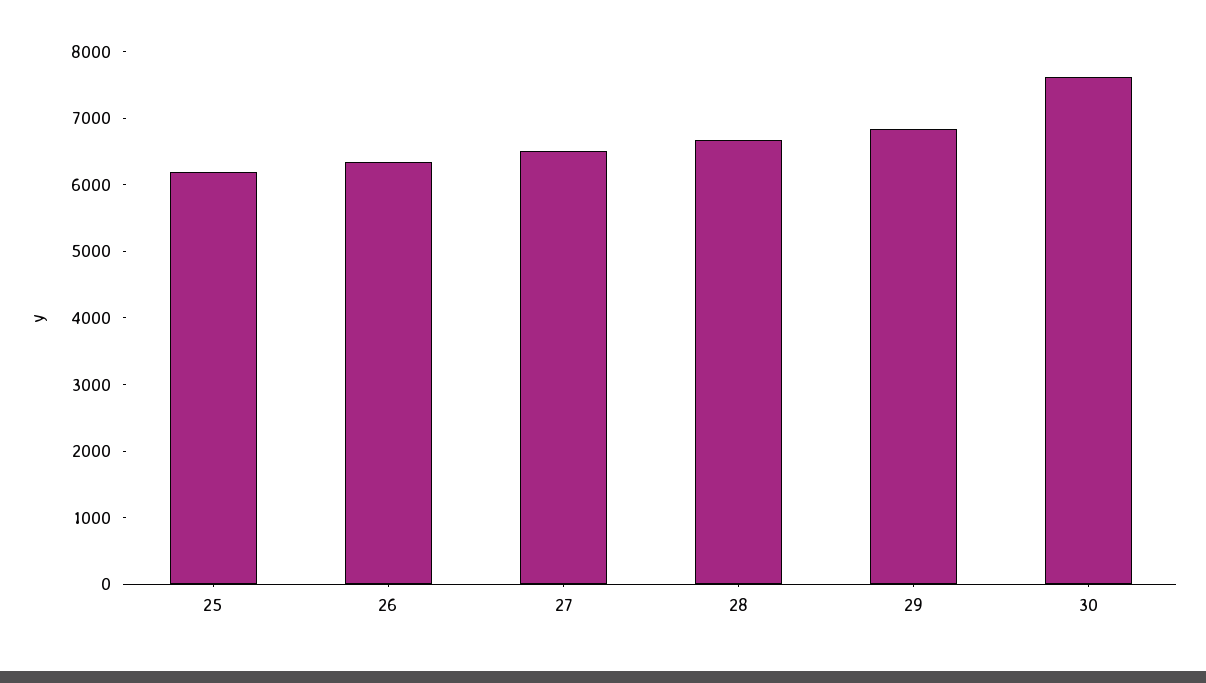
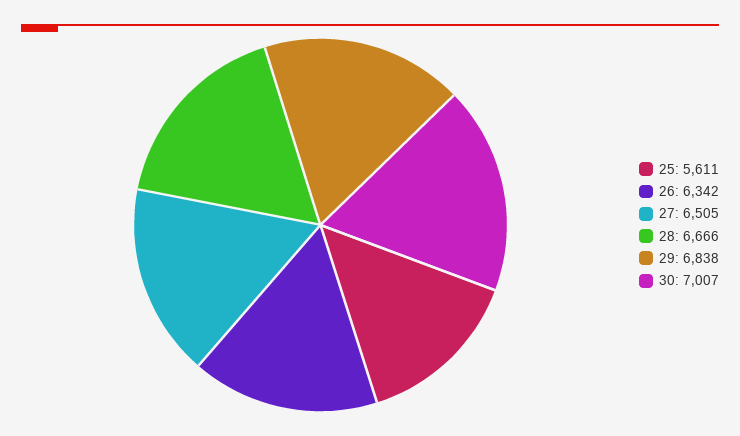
25: 6200 -> 5611
30: 7600 -> 7007

